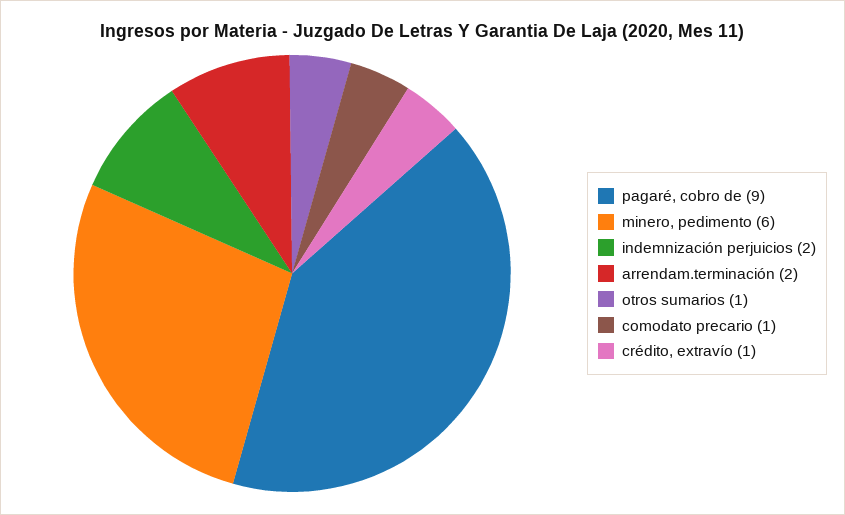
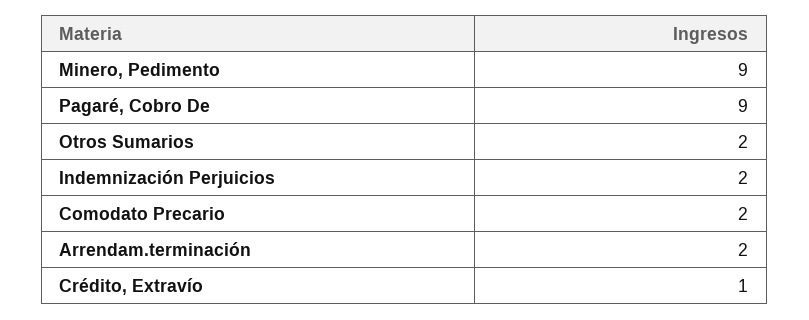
minero, pedimento: 6 -> 9
otros sumarios: 1 -> 2
comodato precario: 1 -> 2

